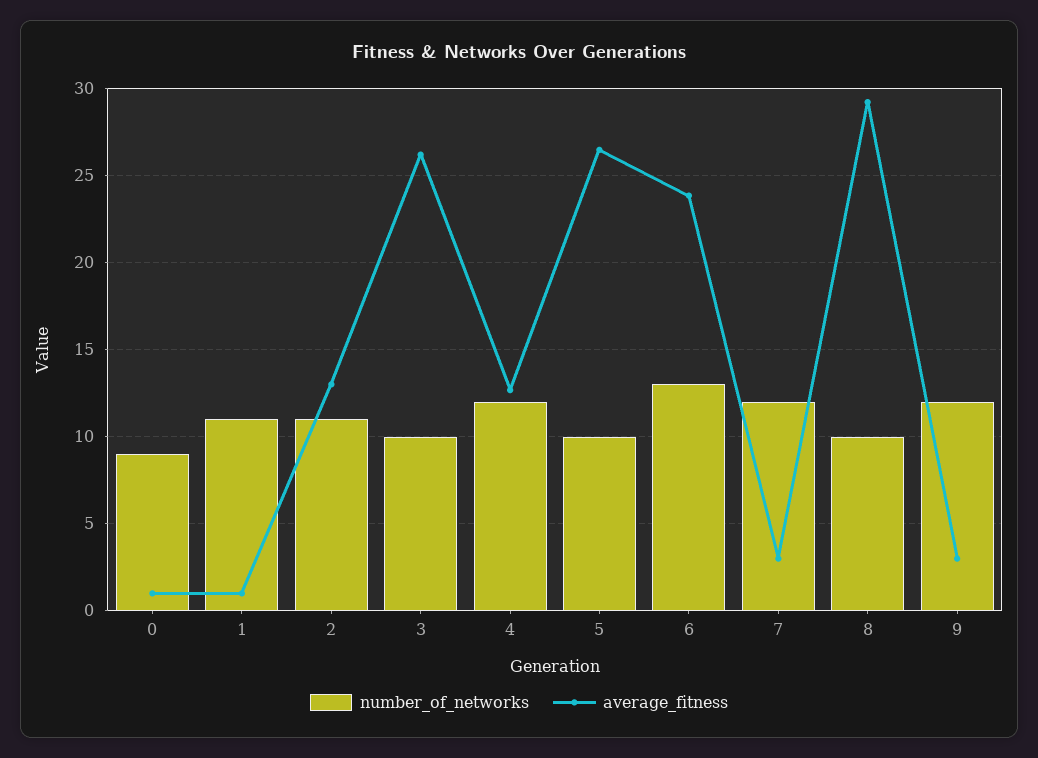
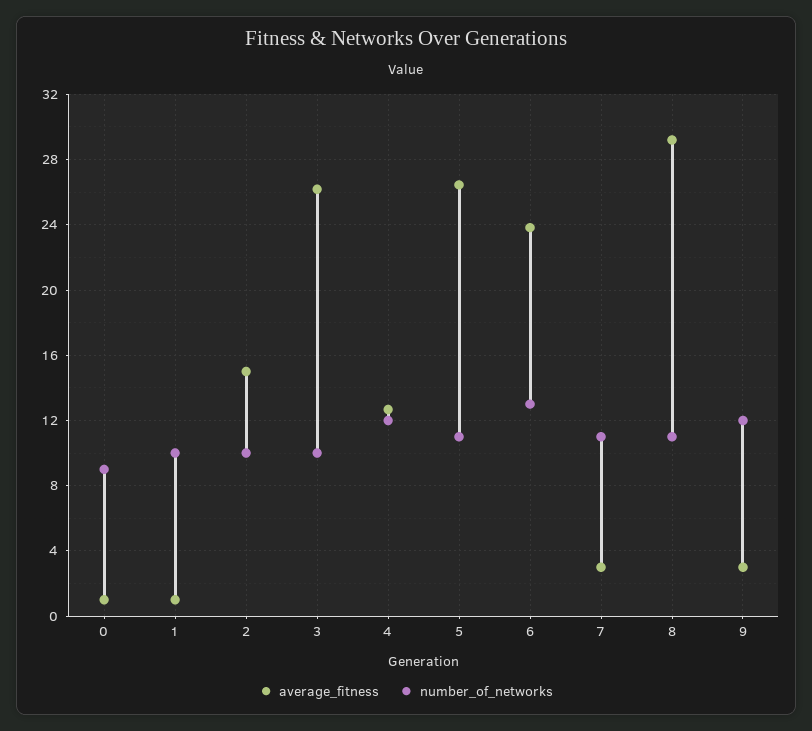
number_of_networks, 1: 11 -> 10
number_of_networks, 2: 11 -> 10
average_fitness, 2: 13 -> 15
number_of_networks, 5: 10 -> 11
number_of_networks, 7: 12 -> 11
number_of_networks, 8: 10 -> 11

